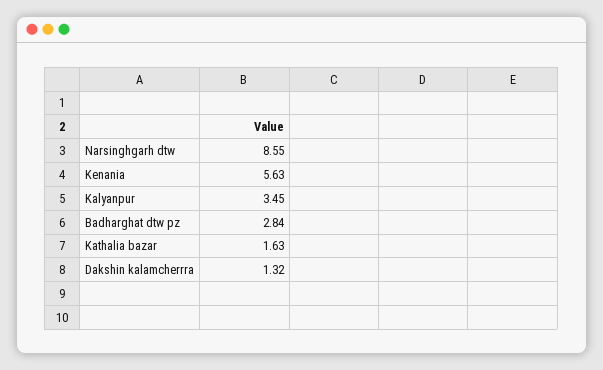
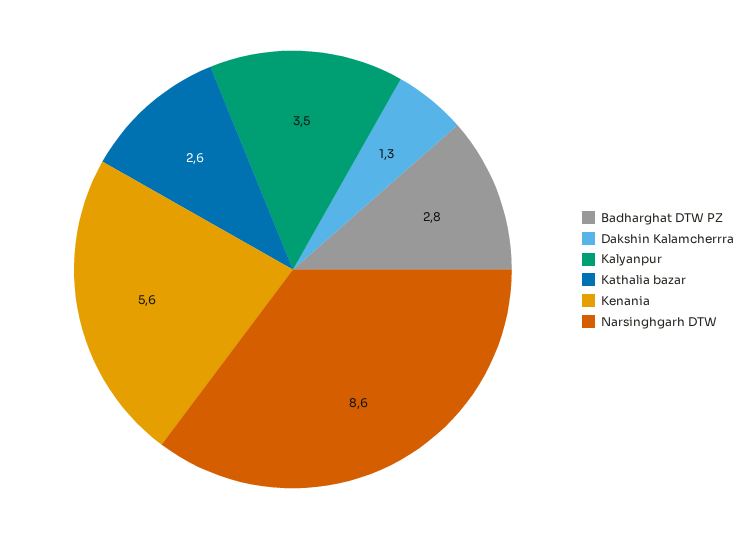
Kathalia bazar: 1.63 -> 2.6

